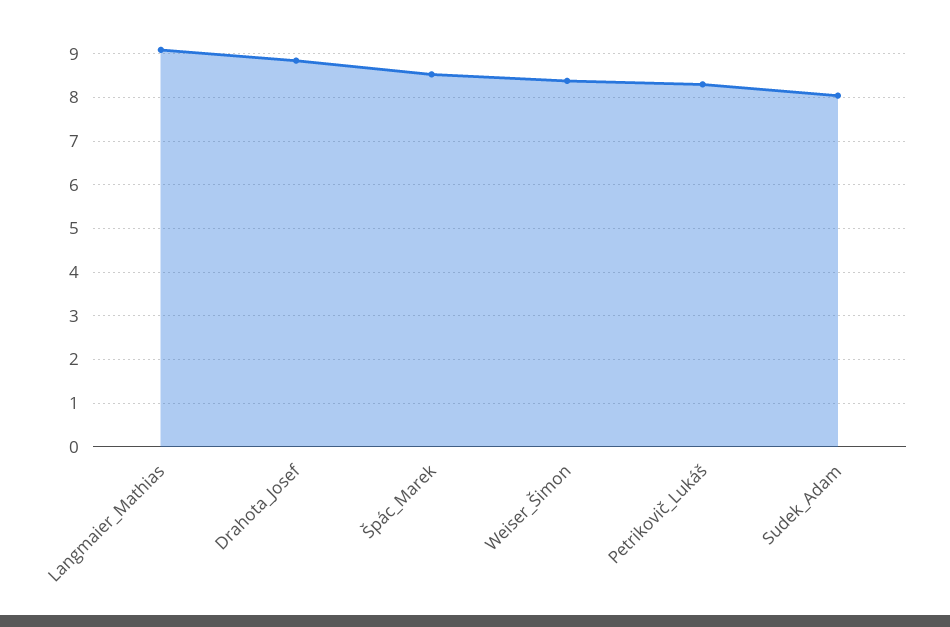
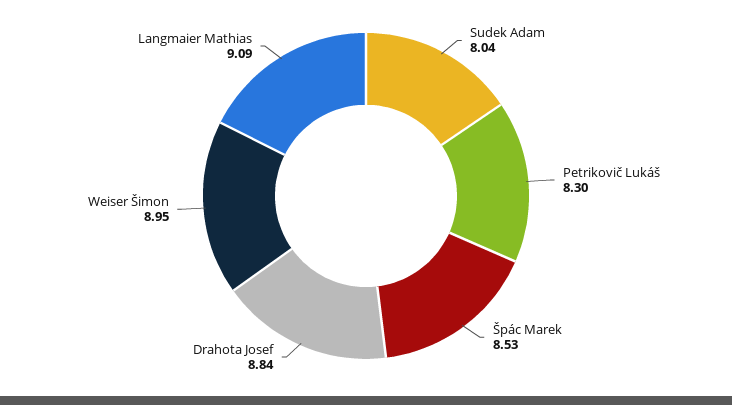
Weiser_Šimon: 8.4 -> 8.95

